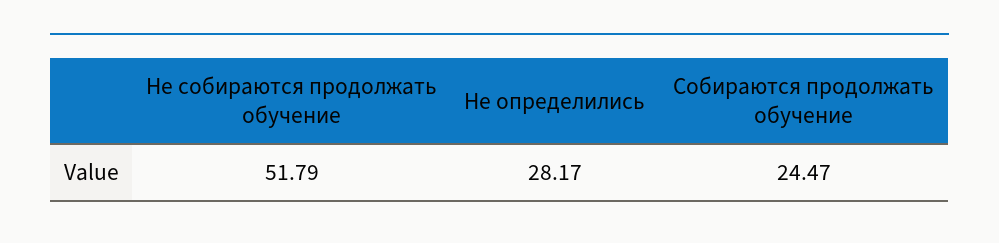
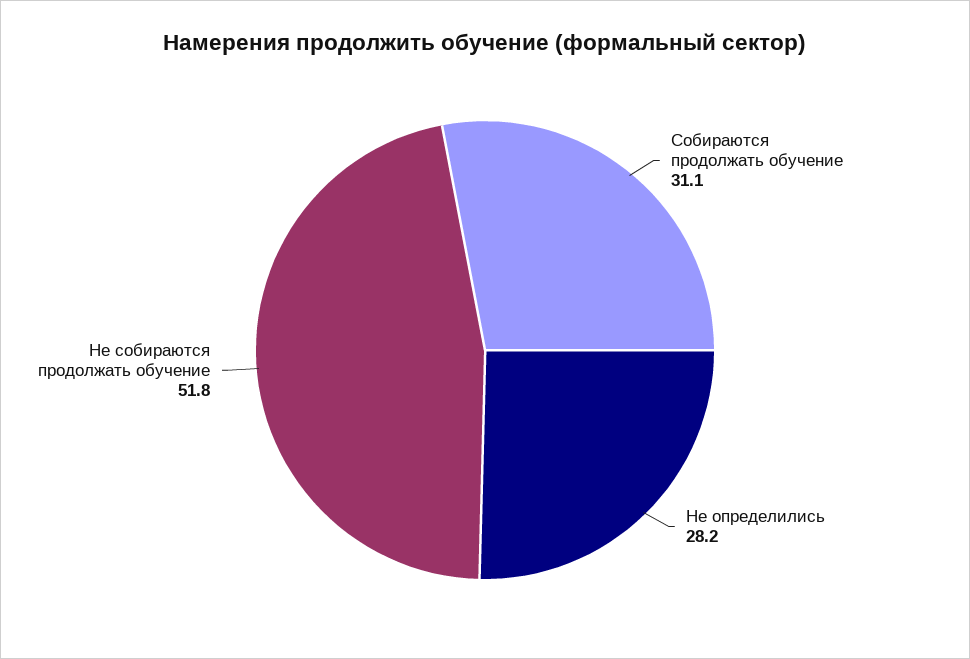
Собираются продолжать обучение: 24.47 -> 31.1

